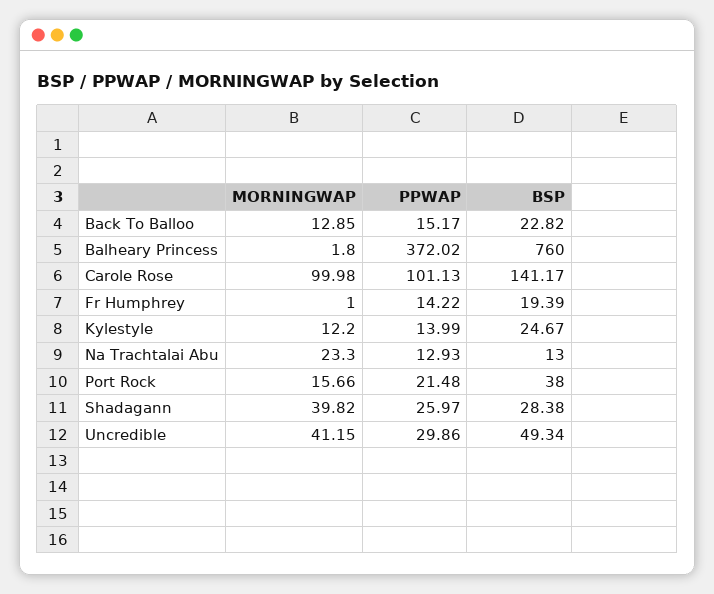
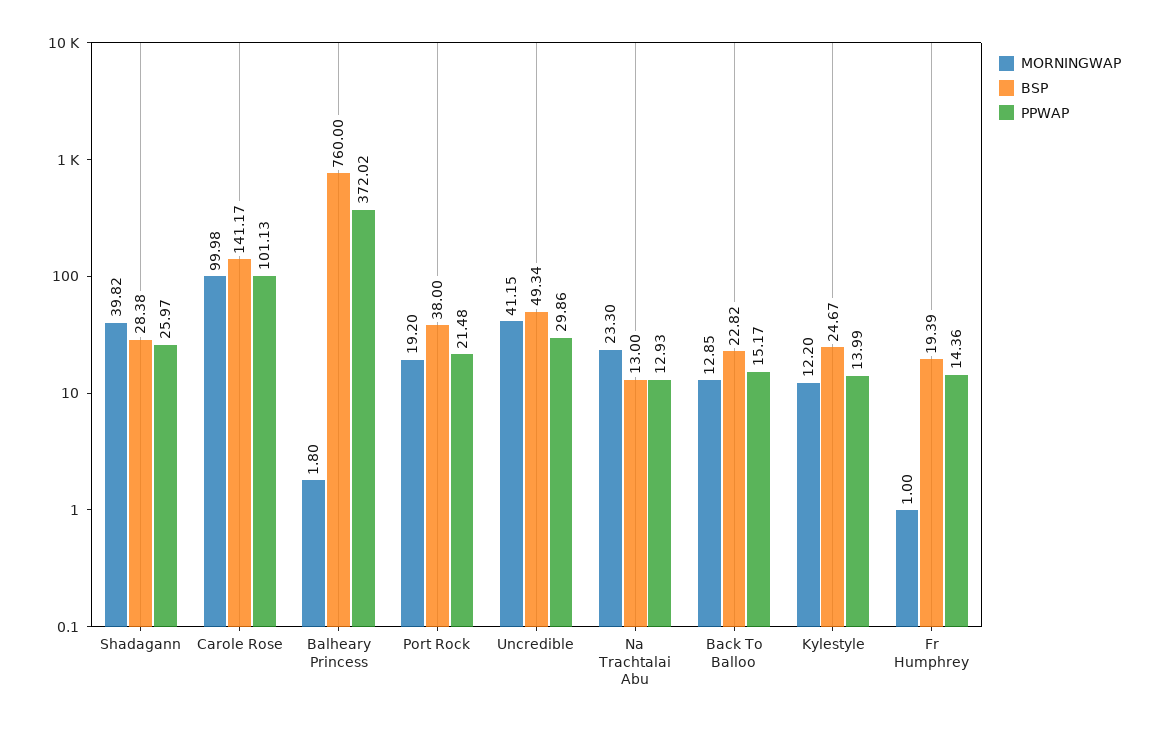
PPWAP, Fr Humphrey: 14.22 -> 14.36
MORNINGWAP, Port Rock: 15.66 -> 19.2

